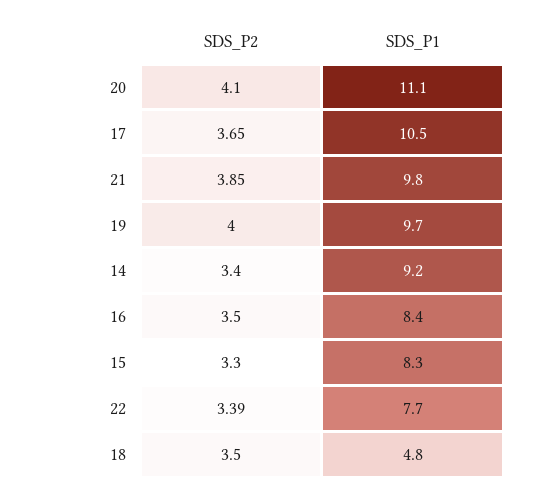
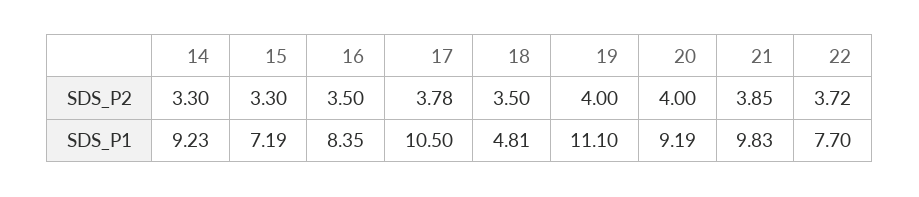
SDS_P2, 20: 4.1 -> 4
SDS_P1, 20: 11.1 -> 9.19
SDS_P2, 17: 3.65 -> 3.78
SDS_P1, 19: 9.7 -> 11.1
SDS_P2, 14: 3.4 -> 3.3
SDS_P1, 15: 8.3 -> 7.19
SDS_P2, 22: 3.39 -> 3.72

